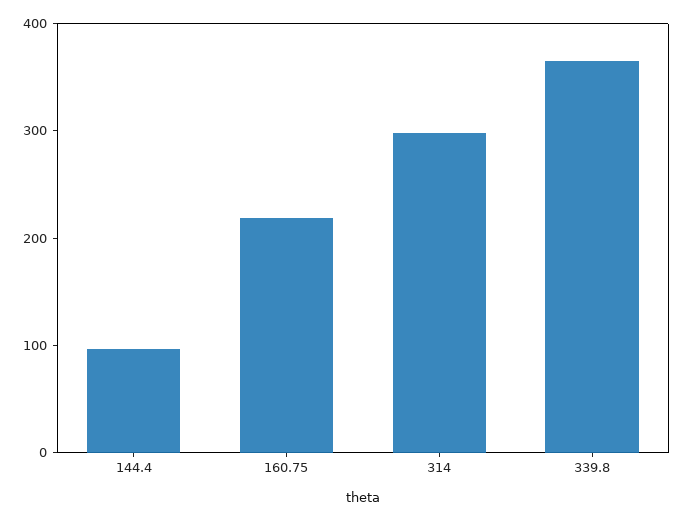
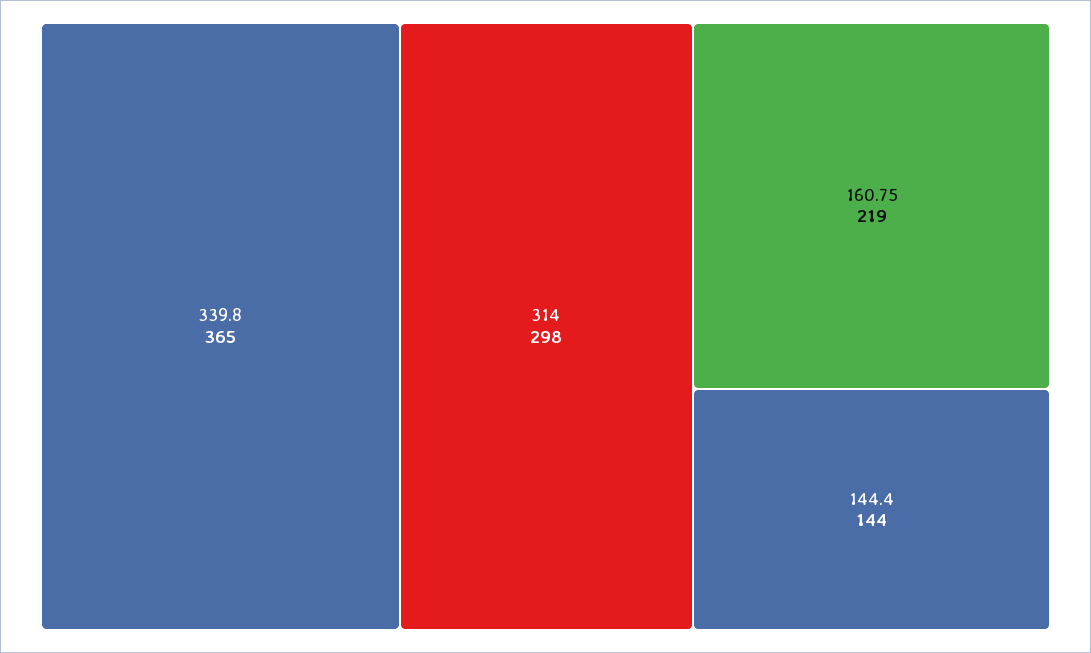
144.4: 100 -> 144

